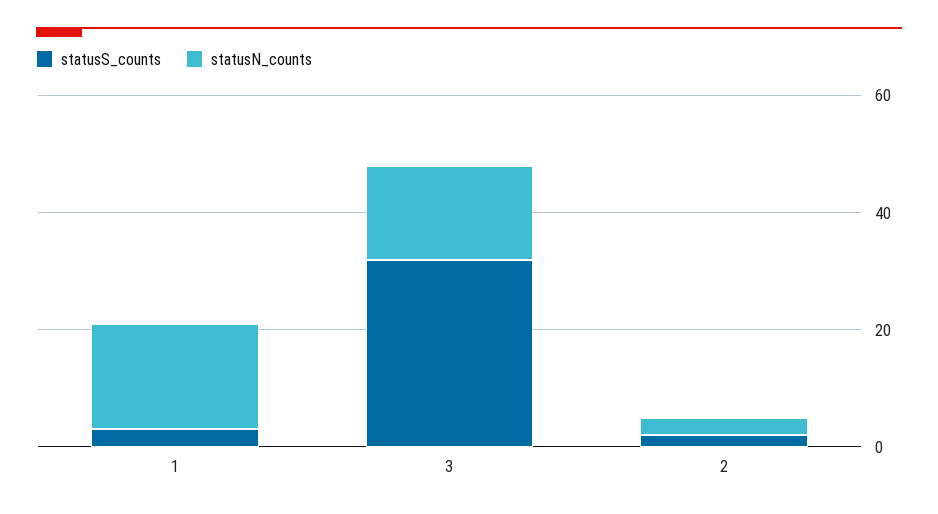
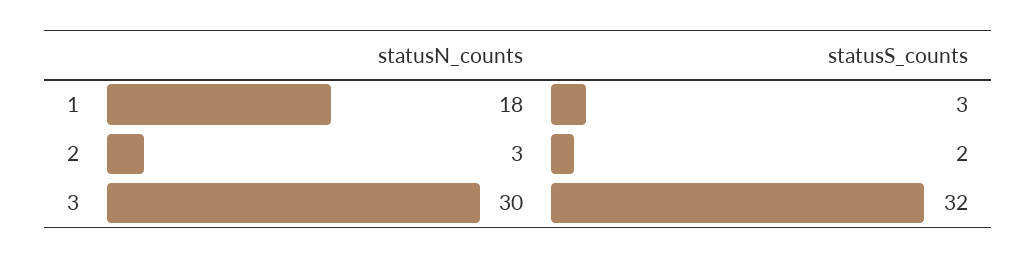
statusN_counts, 3: 15 -> 30

